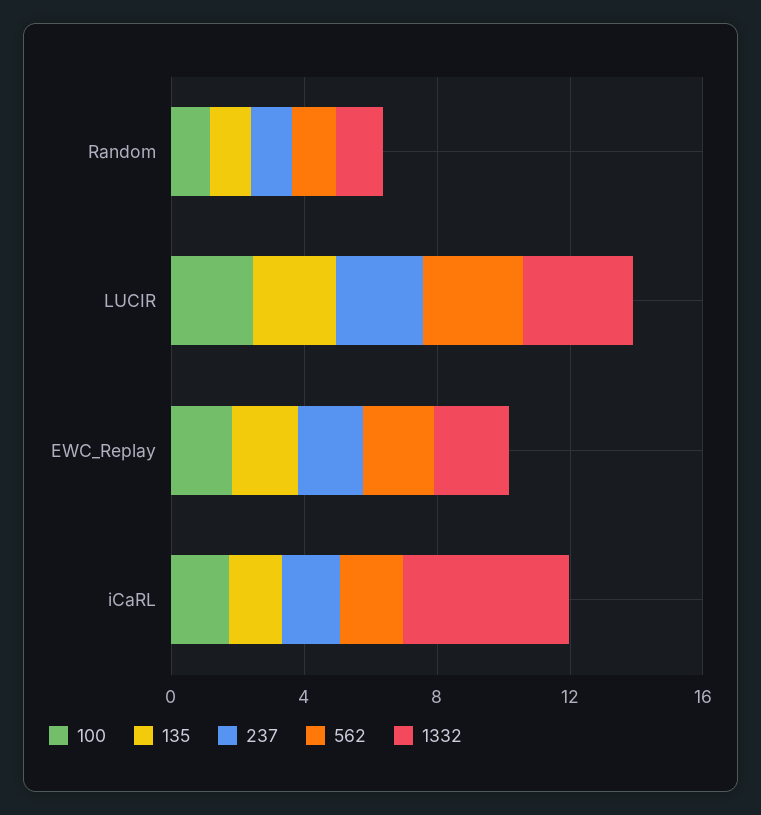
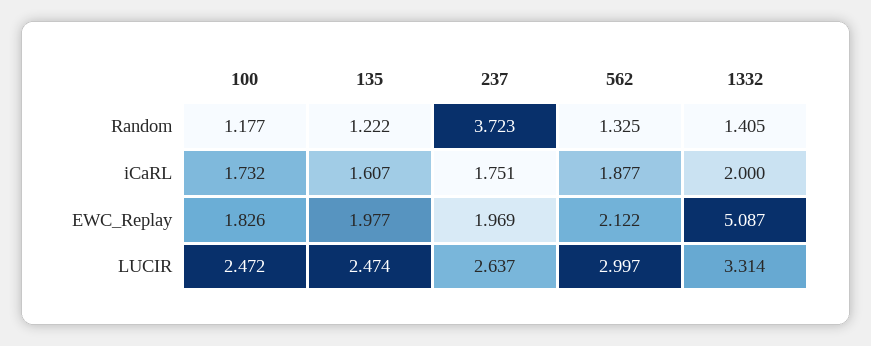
237, Random: 1 -> 3.723
1332, EWC_Replay: 2 -> 5.087
1332, iCaRL: 5 -> 2

